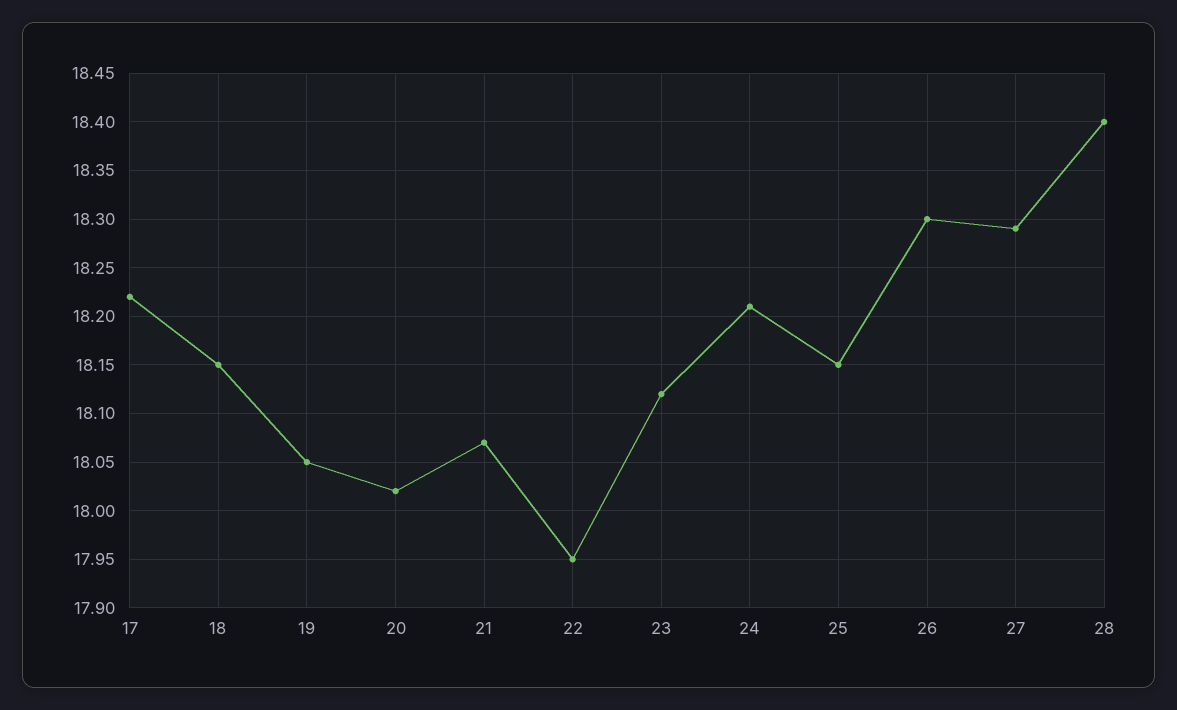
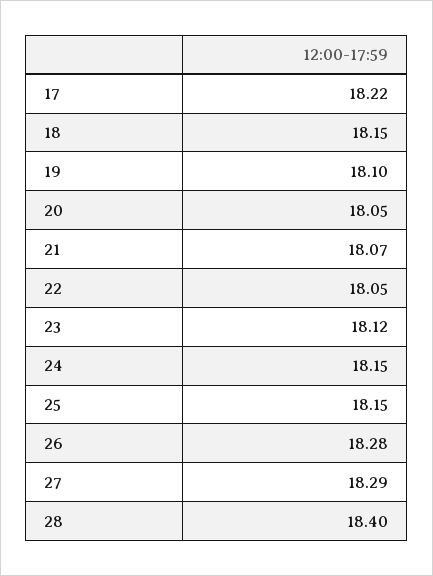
19: 18.05 -> 18.1
20: 18.02 -> 18.05
22: 17.95 -> 18.05
24: 18.21 -> 18.15
26: 18.3 -> 18.28

